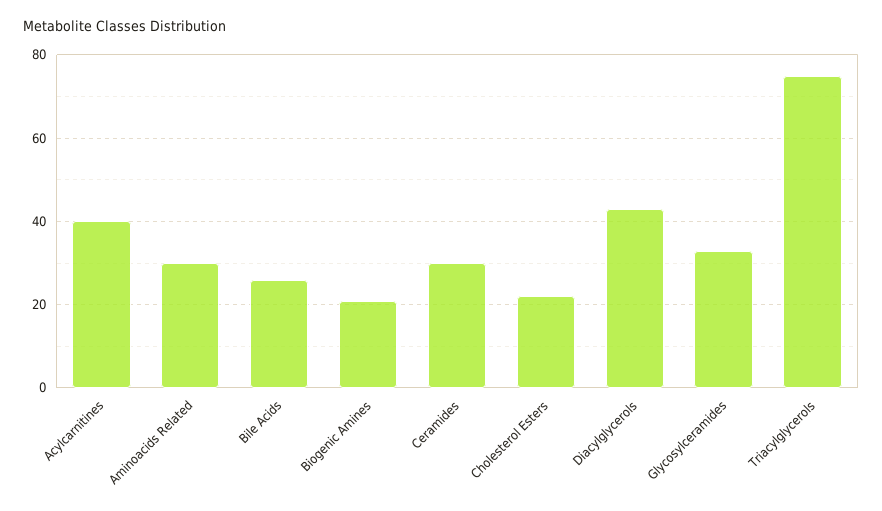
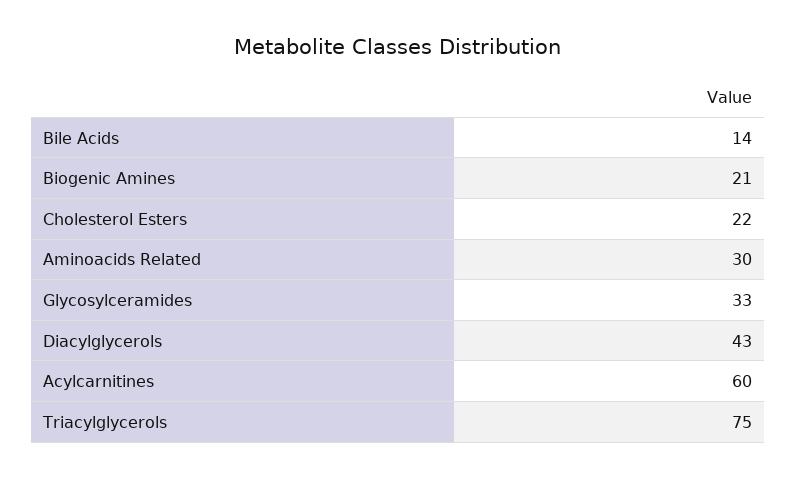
Acylcarnitines: 40 -> 60
Bile Acids: 25 -> 14
Ceramides: 30 -> none

